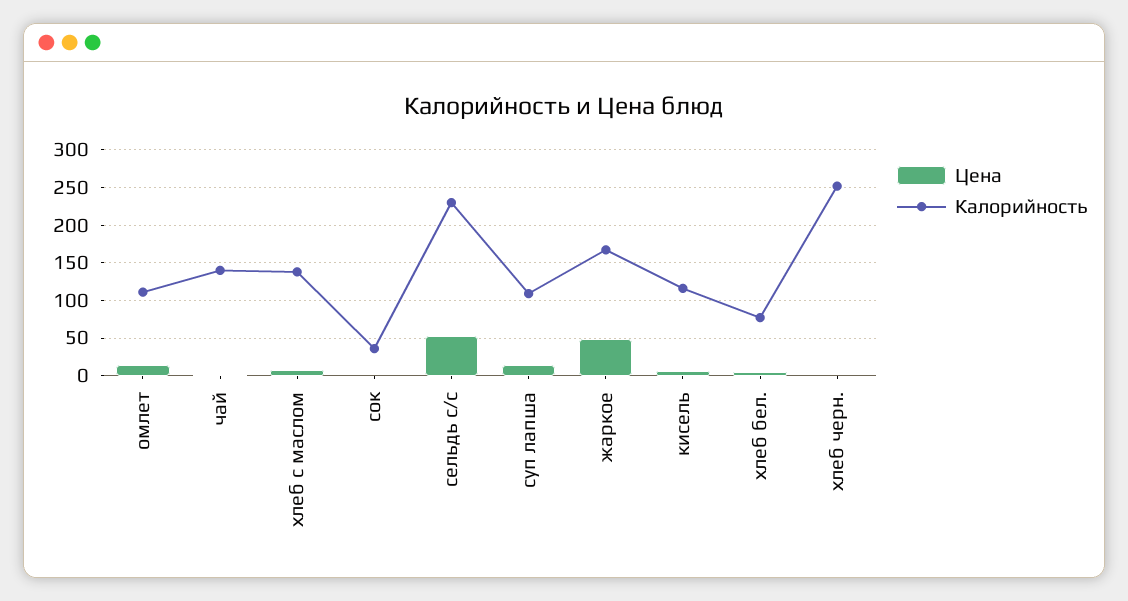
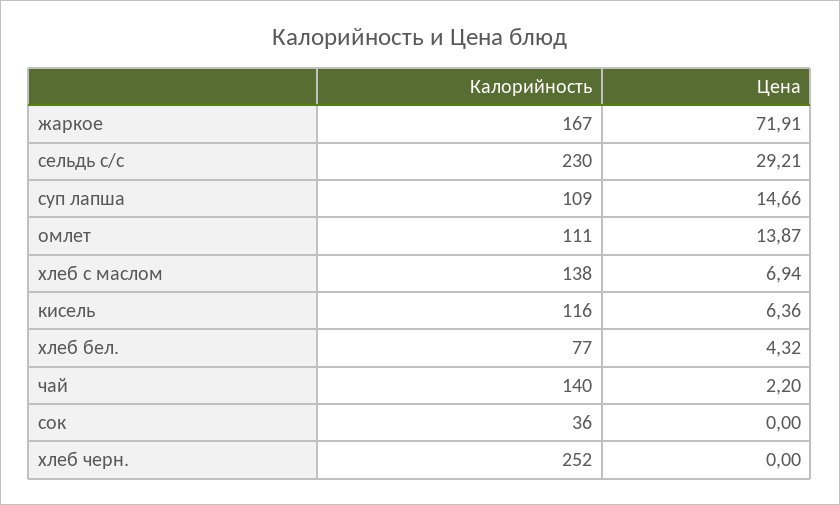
Цена, сельдь с/с: 50 -> 29.21
Цена, жаркое: 50 -> 71.91

